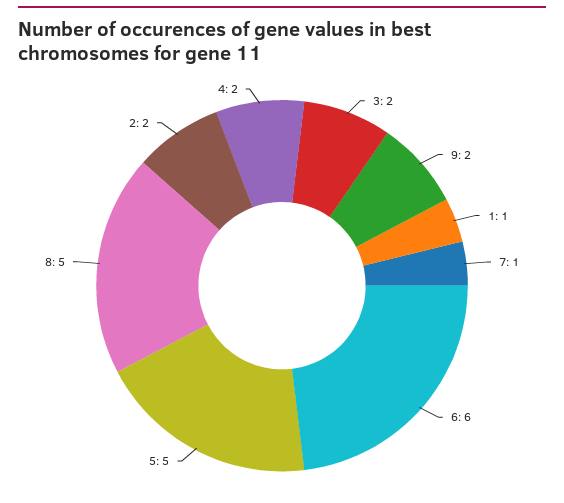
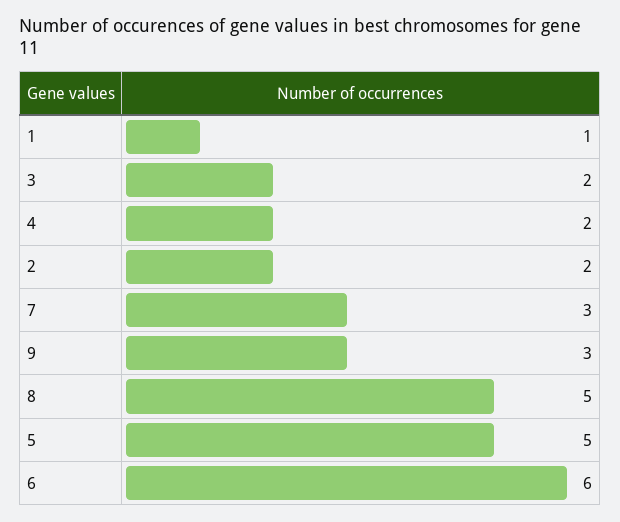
9: 2 -> 3
7: 1 -> 3

